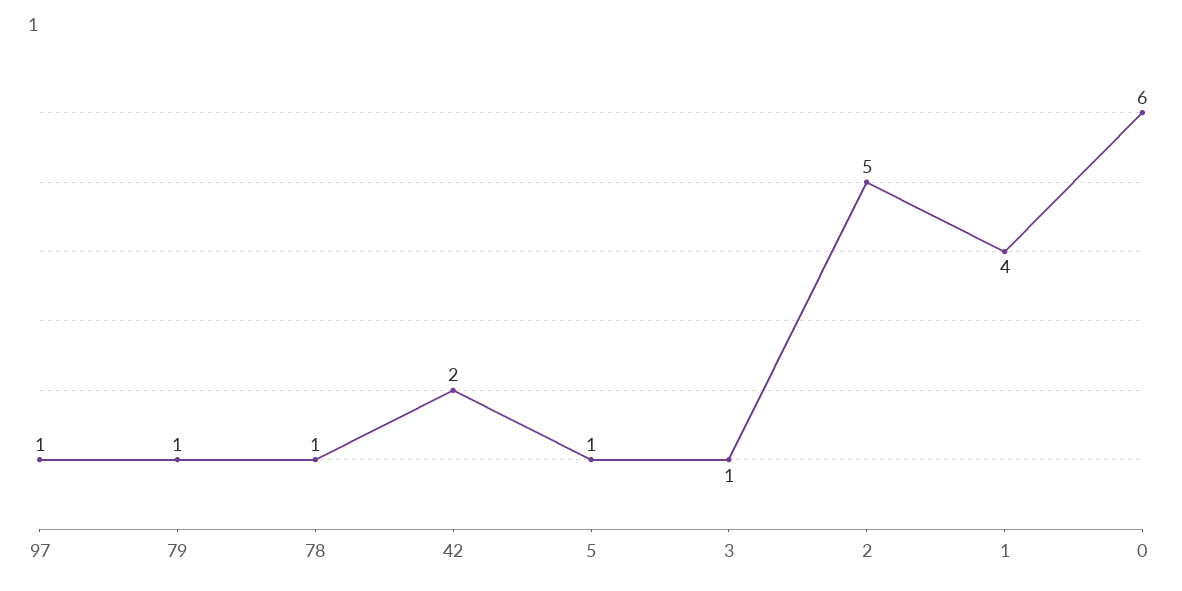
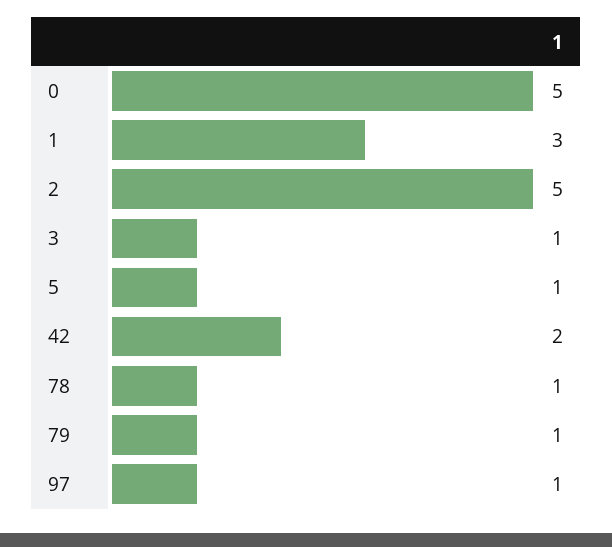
1: 4 -> 3
0: 6 -> 5

